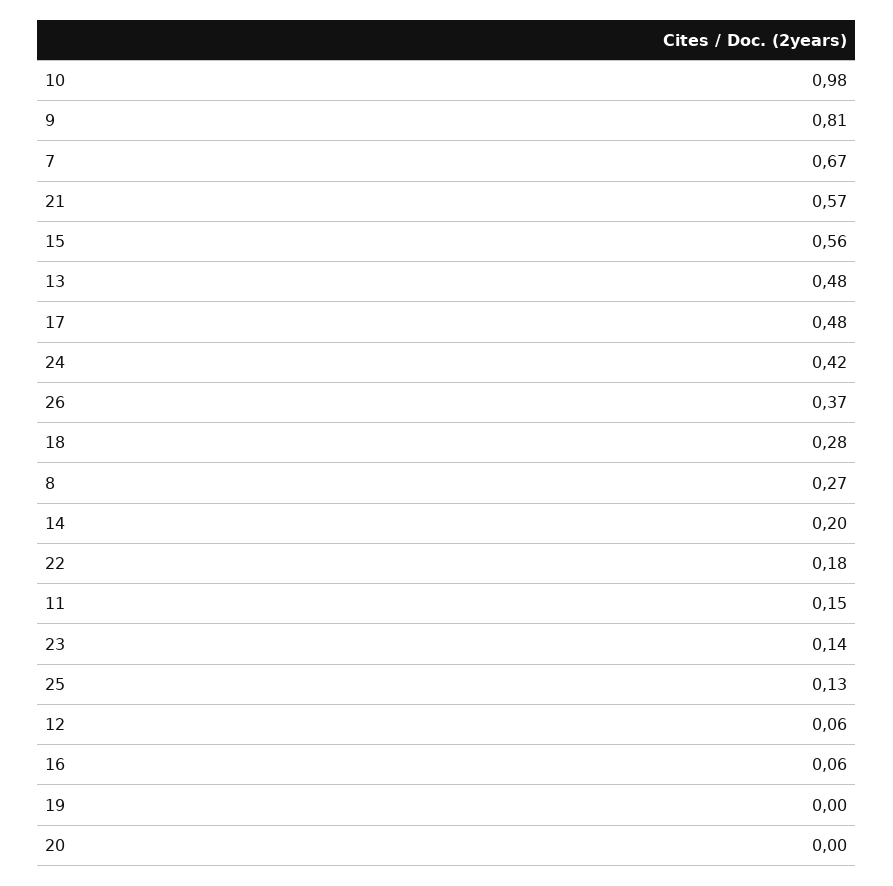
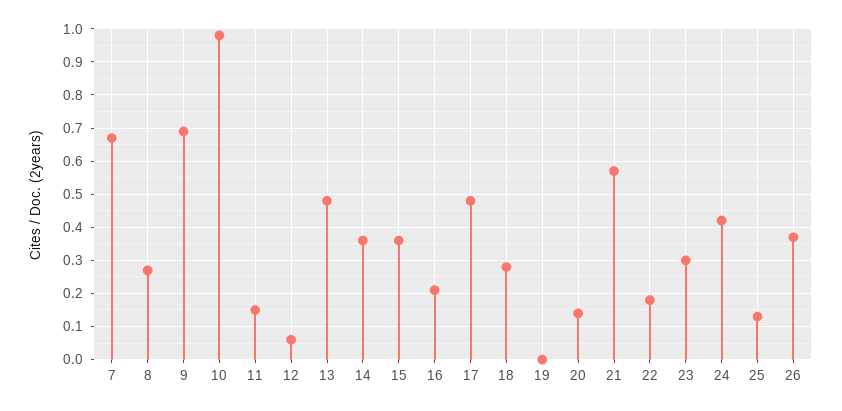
9: 0.81 -> 0.7
15: 0.56 -> 0.35
14: 0.2 -> 0.35
23: 0.14 -> 0.3
16: 0.06 -> 0.2
20: 0 -> 0.15

